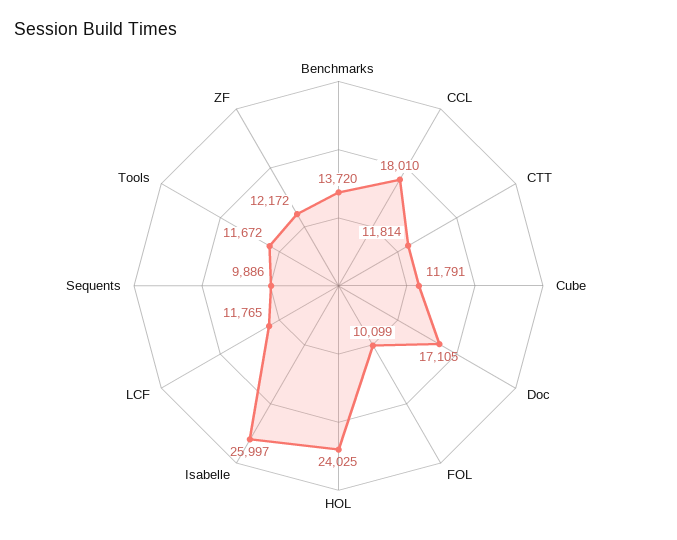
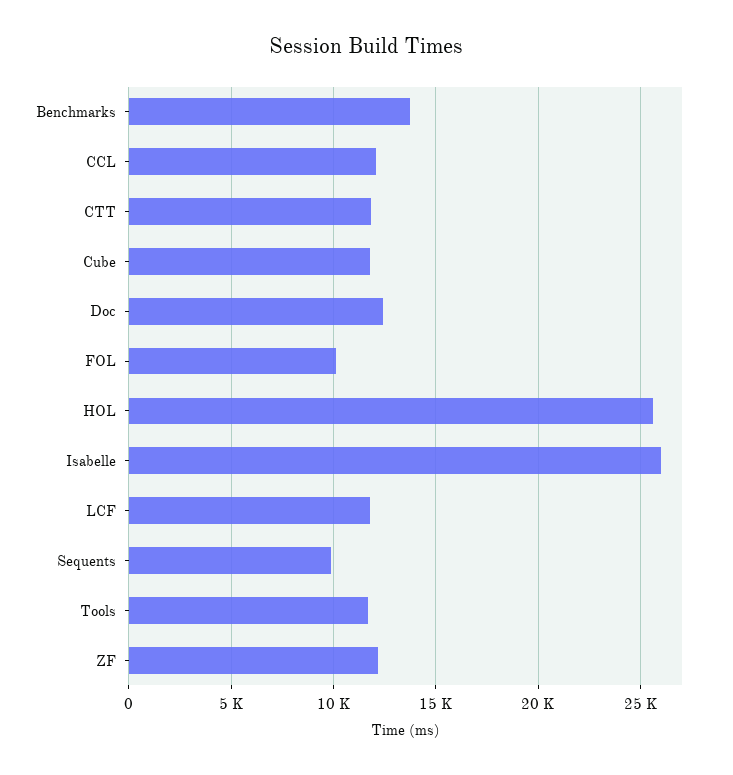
CCL: 18010 -> 12000
Doc: 17105 -> 12500
HOL: 24025 -> 25500

